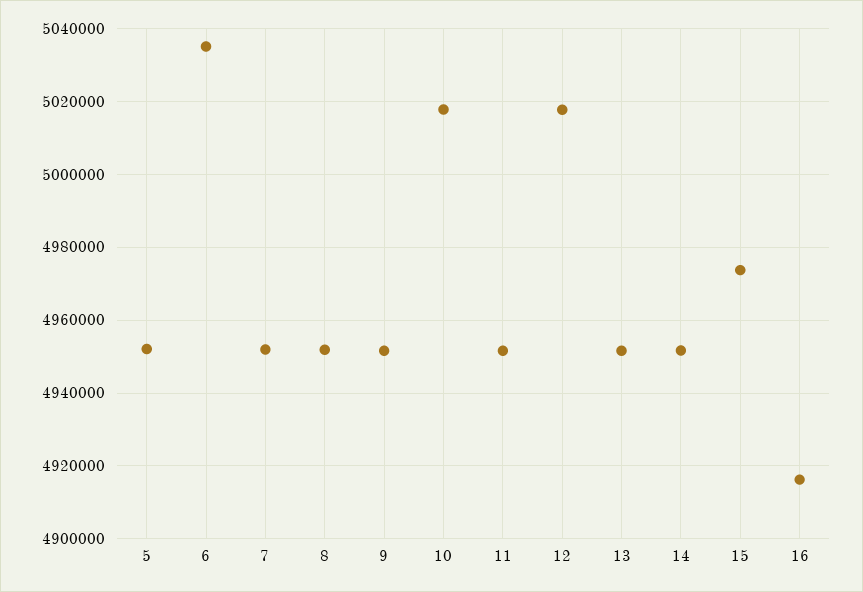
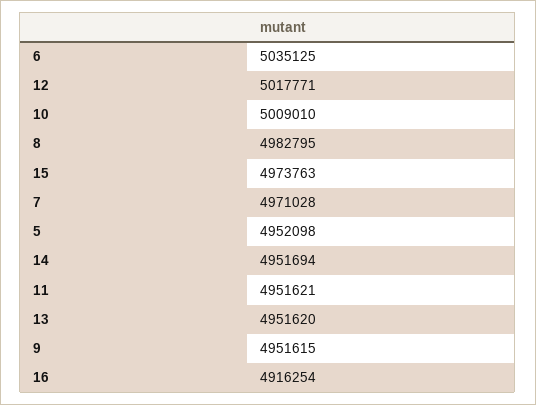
7: 4952000 -> 4971028
8: 4952000 -> 4982795
10: 5018000 -> 5009010

